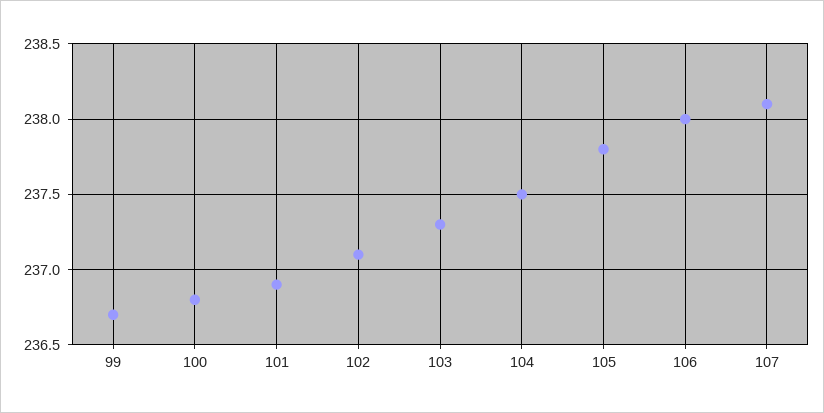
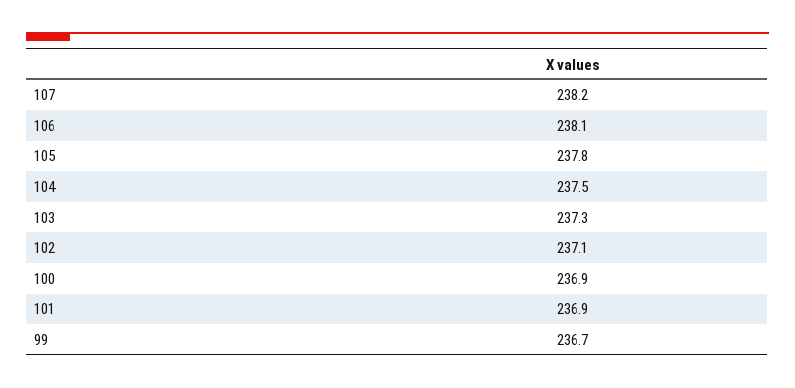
100: 236.8 -> 236.9
106: 238 -> 238.1
107: 238.1 -> 238.2

